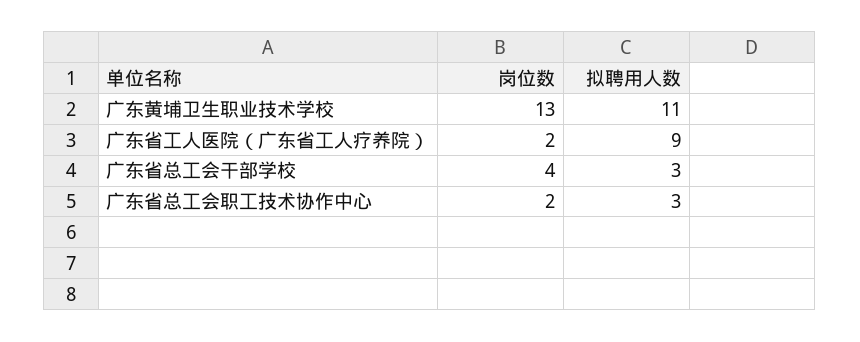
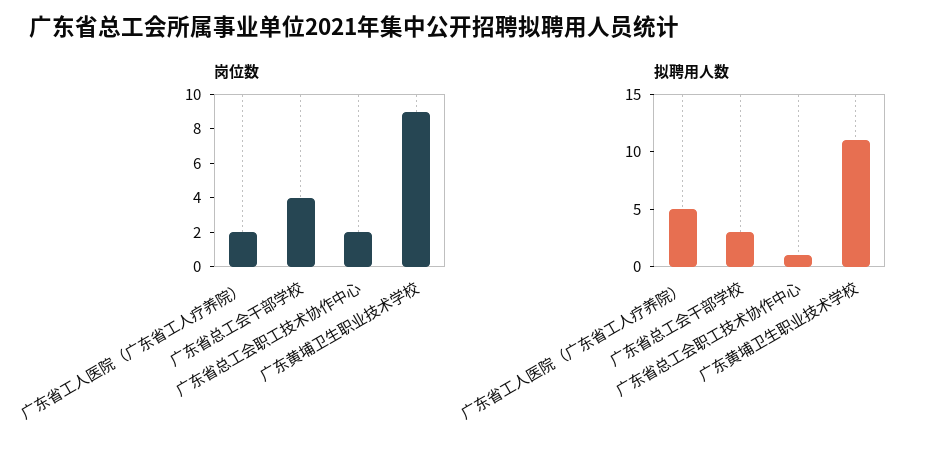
岗位数, 广东黄埔卫生职业技术学校: 13 -> 9
拟聘用人数, 广东省工人医院（广东省工人疗养院）: 9 -> 5
拟聘用人数, 广东省总工会职工技术协作中心: 3 -> 1

